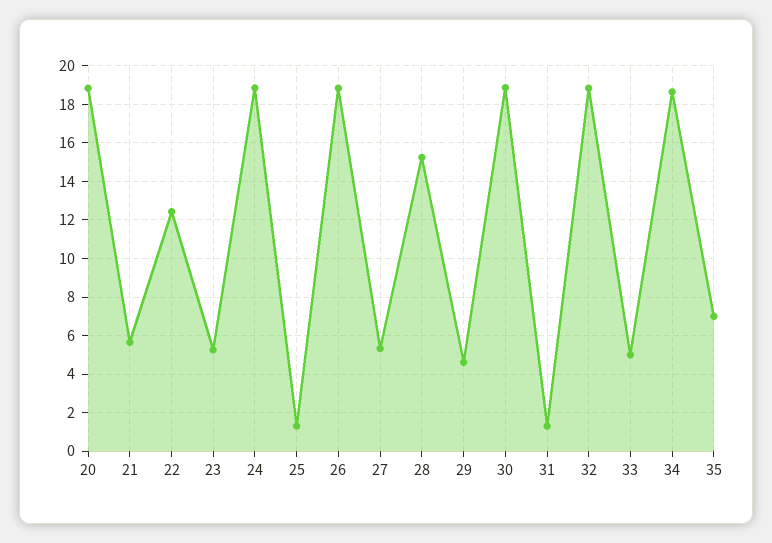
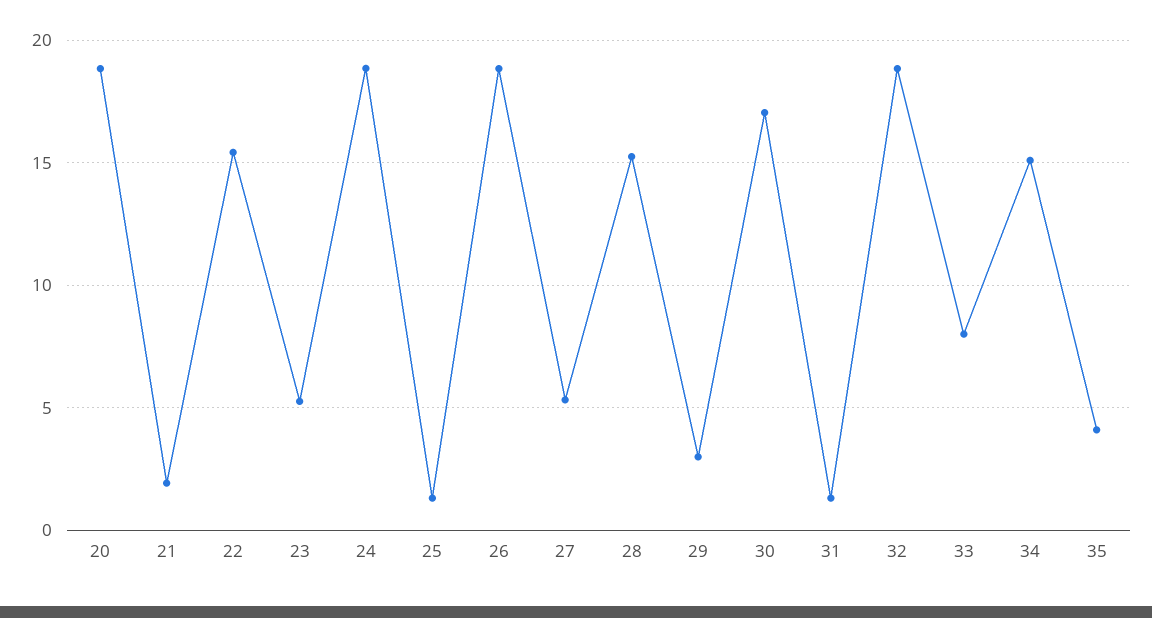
21: 5.5 -> 2
22: 12.5 -> 15.5
29: 4.5 -> 3
30: 19 -> 17
33: 5 -> 8
34: 18.5 -> 15
35: 7 -> 4

